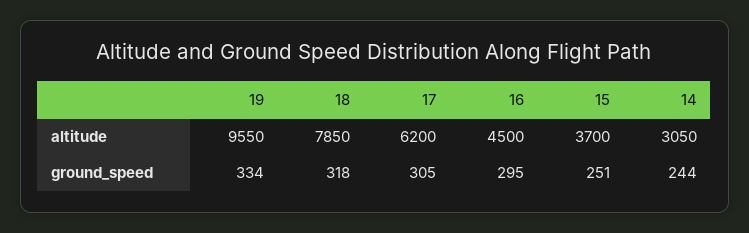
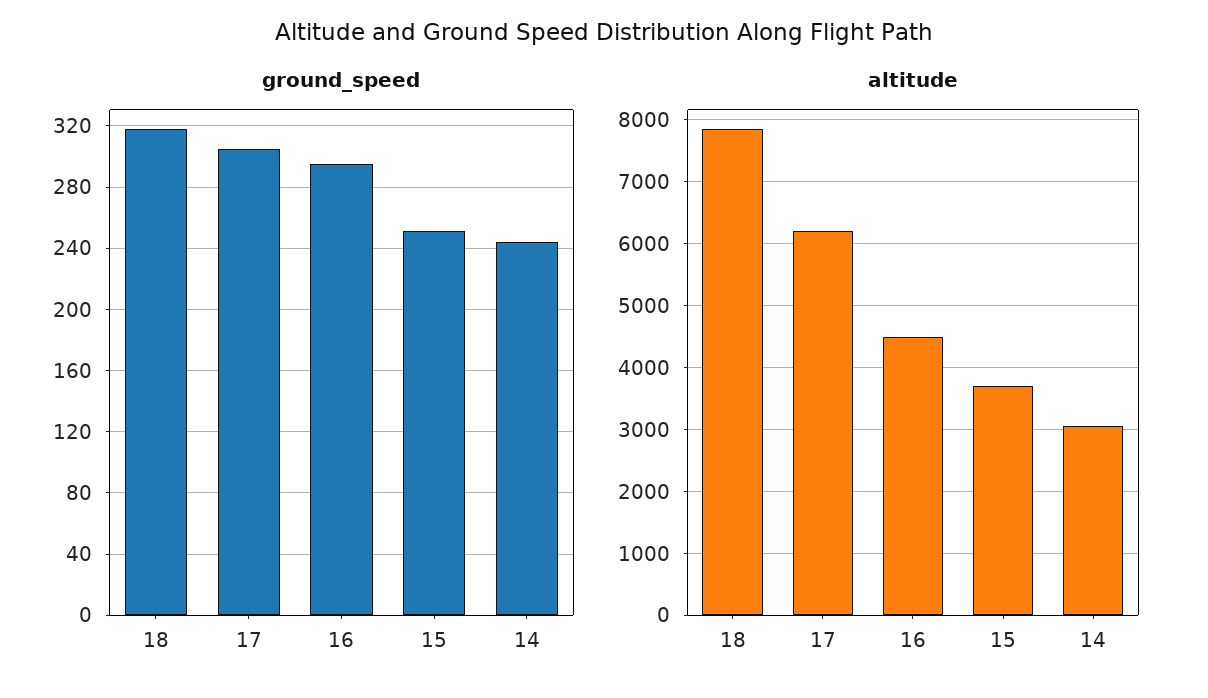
altitude, 19: 9550 -> none
ground_speed, 19: 334 -> none

